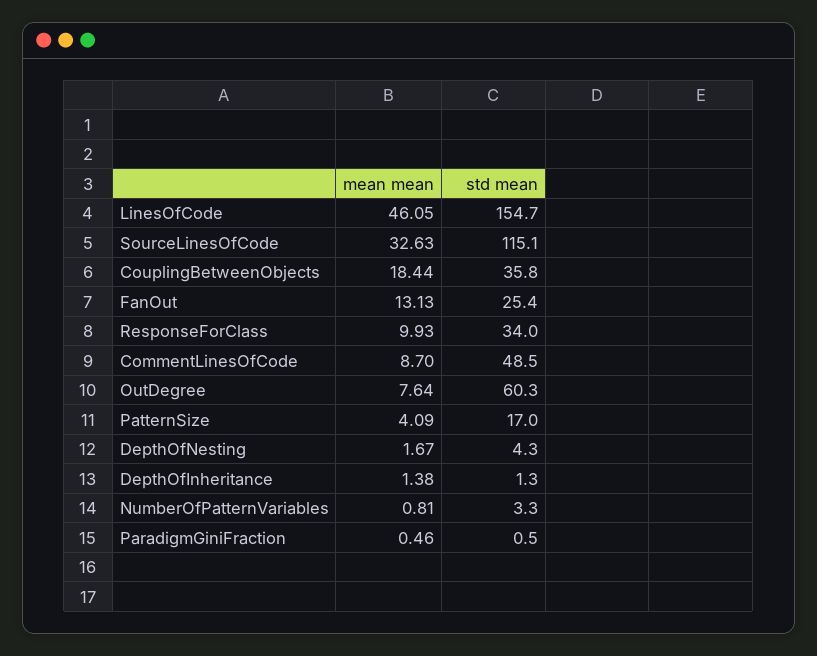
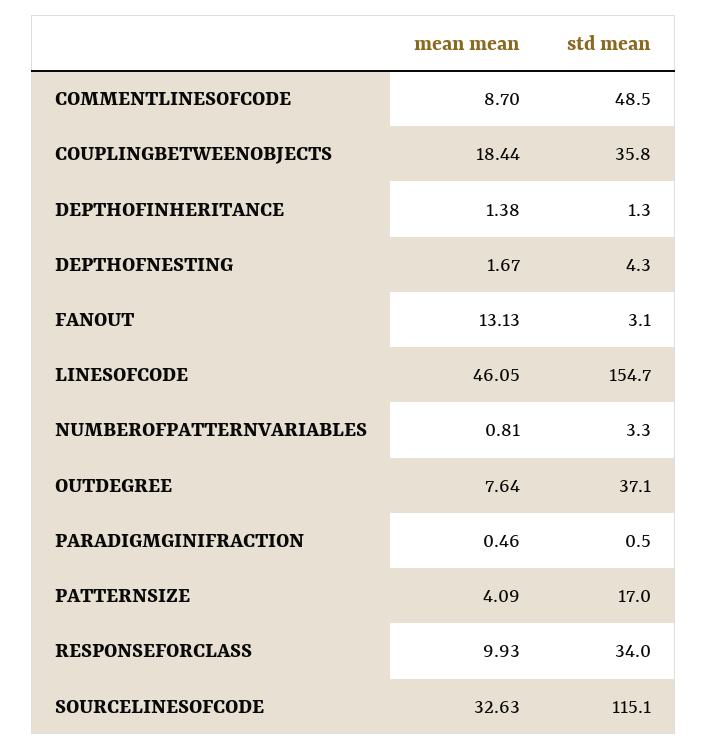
std mean, FanOut: 25.4 -> 3.1
std mean, OutDegree: 60.3 -> 37.1

